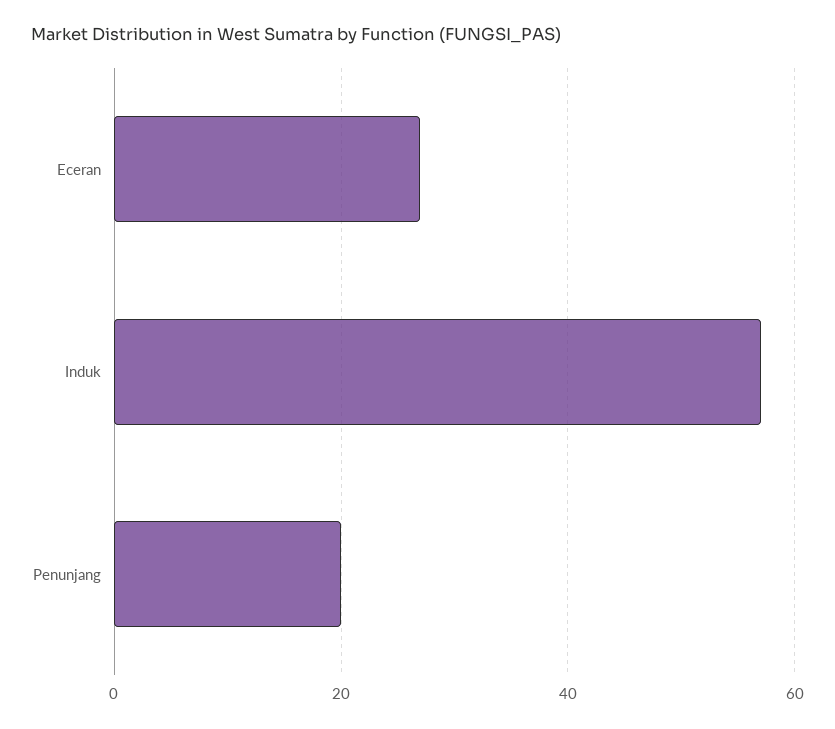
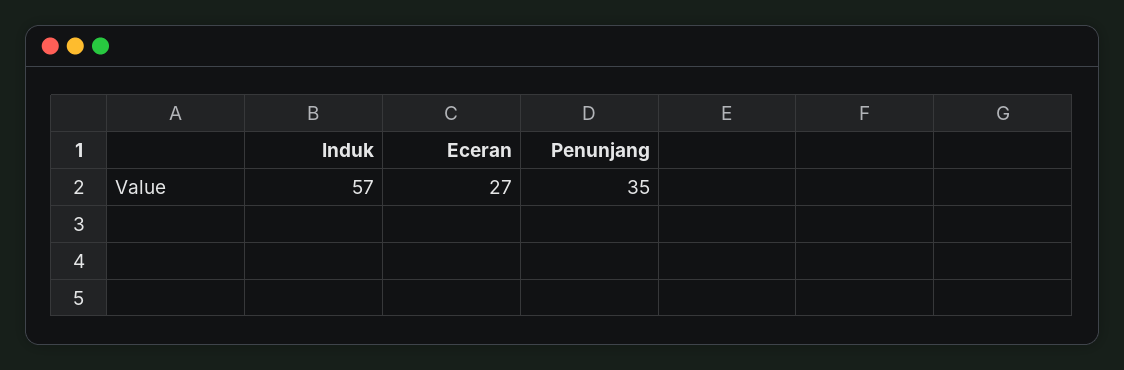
Penunjang: 20 -> 35

